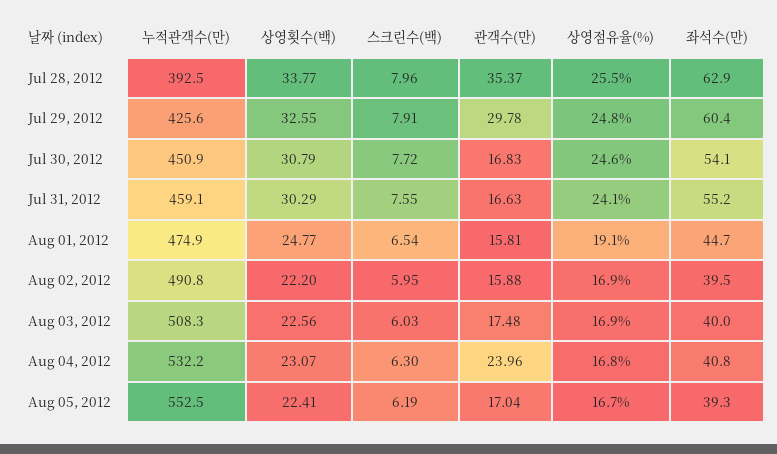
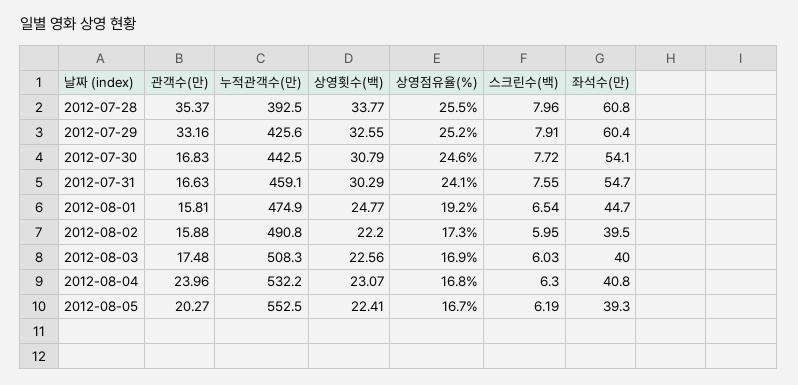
좌석수(만), Jul 28, 2012: 62.9 -> 60.8
관객수(만), Jul 29, 2012: 29.78 -> 33.16
상영점유율(%), Jul 29, 2012: 24.8 -> 25.2
누적관객수(만), Jul 30, 2012: 450.9 -> 442.5
좌석수(만), Jul 31, 2012: 55.2 -> 54.7
상영점유율(%), Aug 01, 2012: 19.1 -> 19.2
상영점유율(%), Aug 02, 2012: 16.9 -> 17.3
관객수(만), Aug 05, 2012: 17.04 -> 20.27

